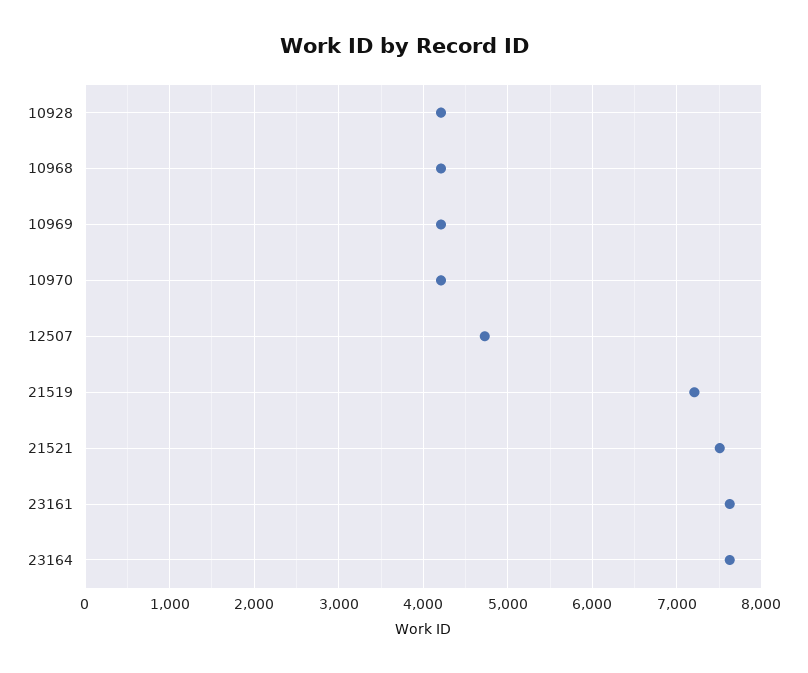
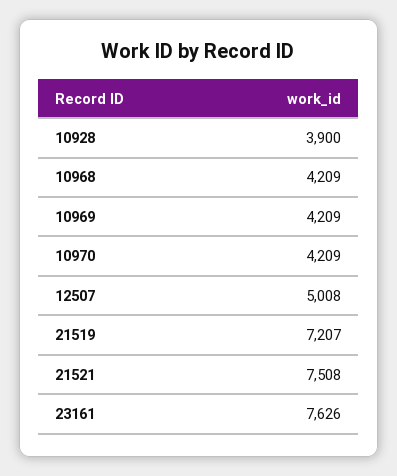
10928: 4200 -> 3900
12507: 4700 -> 5008
23164: 7600 -> none

